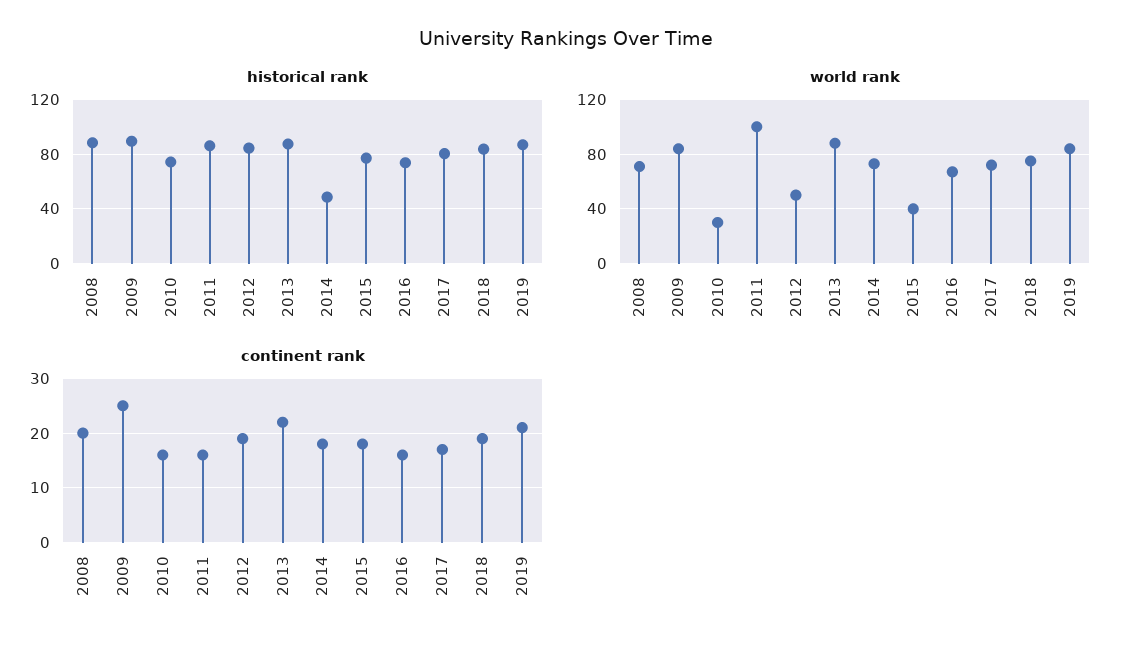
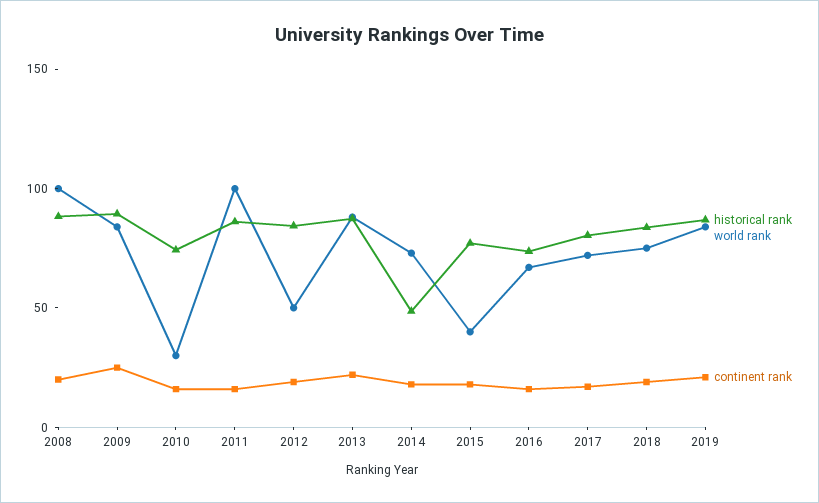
world rank, 2008: 70 -> 100

